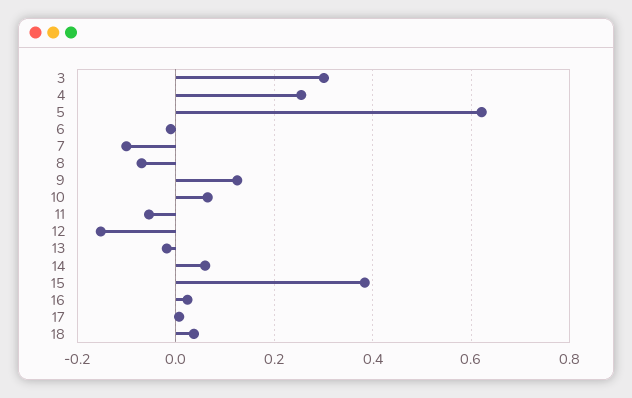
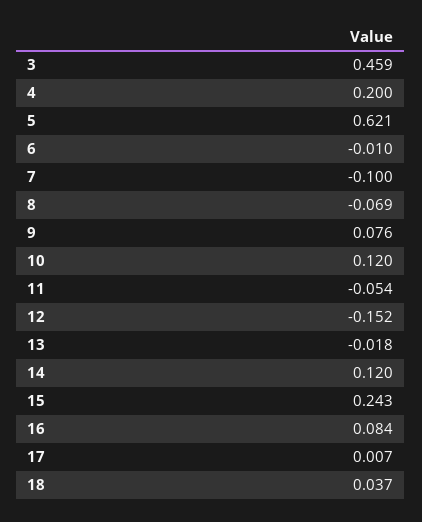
3: 0.3 -> 0.459
4: 0.26 -> 0.2
9: 0.12 -> 0.076
10: 0.06 -> 0.12
14: 0.06 -> 0.12
15: 0.38 -> 0.243
16: 0.02 -> 0.084

